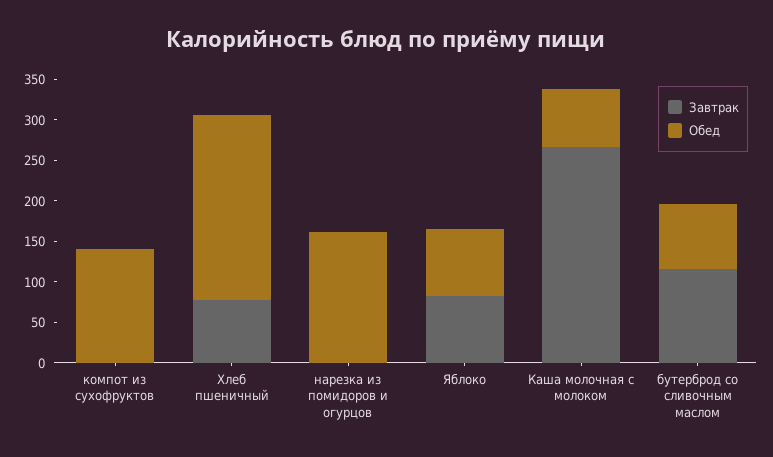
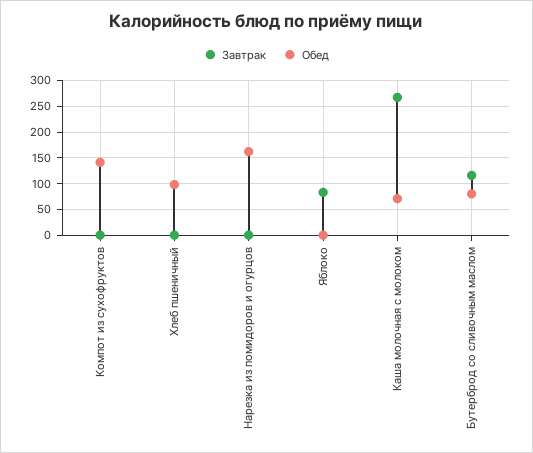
Завтрак, Хлеб пшеничный: 80 -> 0
Обед, Хлеб пшеничный: 230 -> 100
Обед, Яблоко: 80 -> 0

